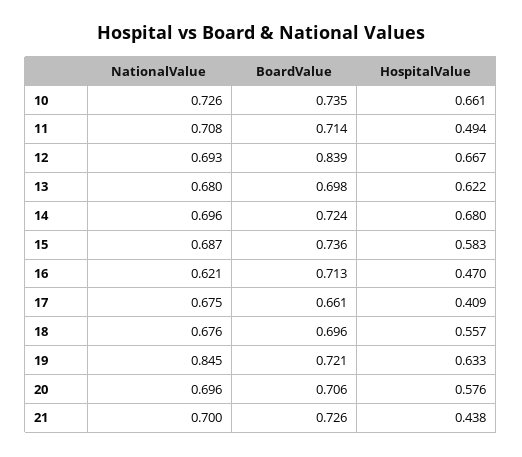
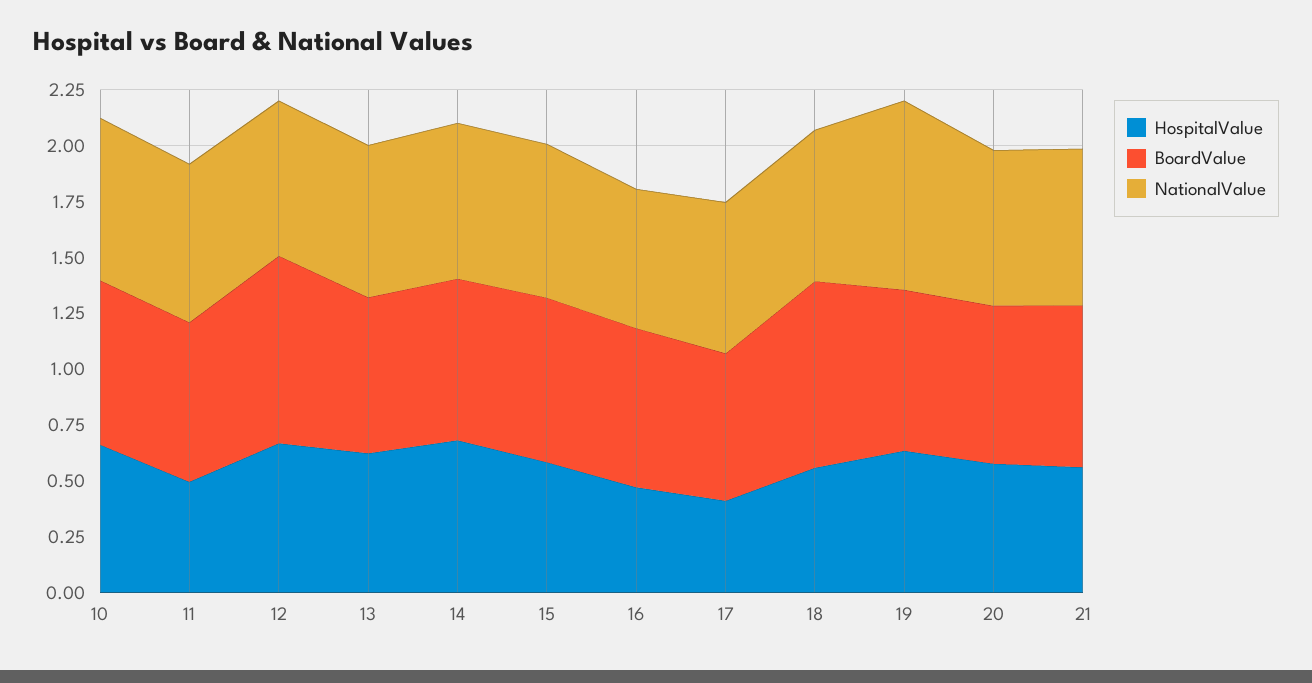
BoardValue, 18: 0.696 -> 0.85
HospitalValue, 21: 0.438 -> 0.55

